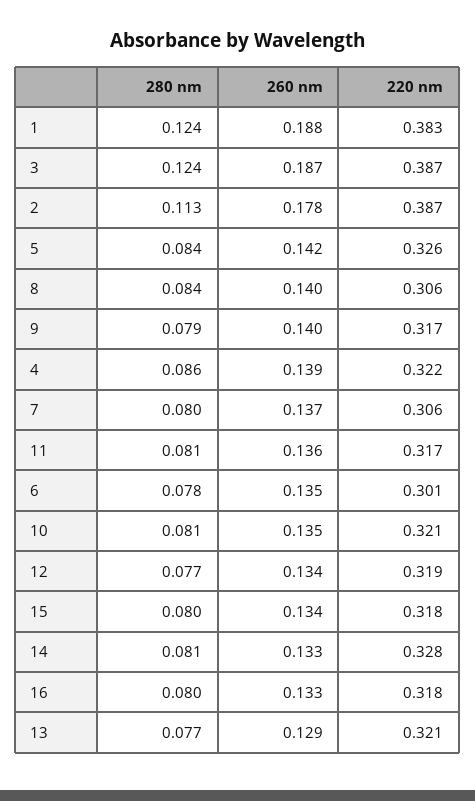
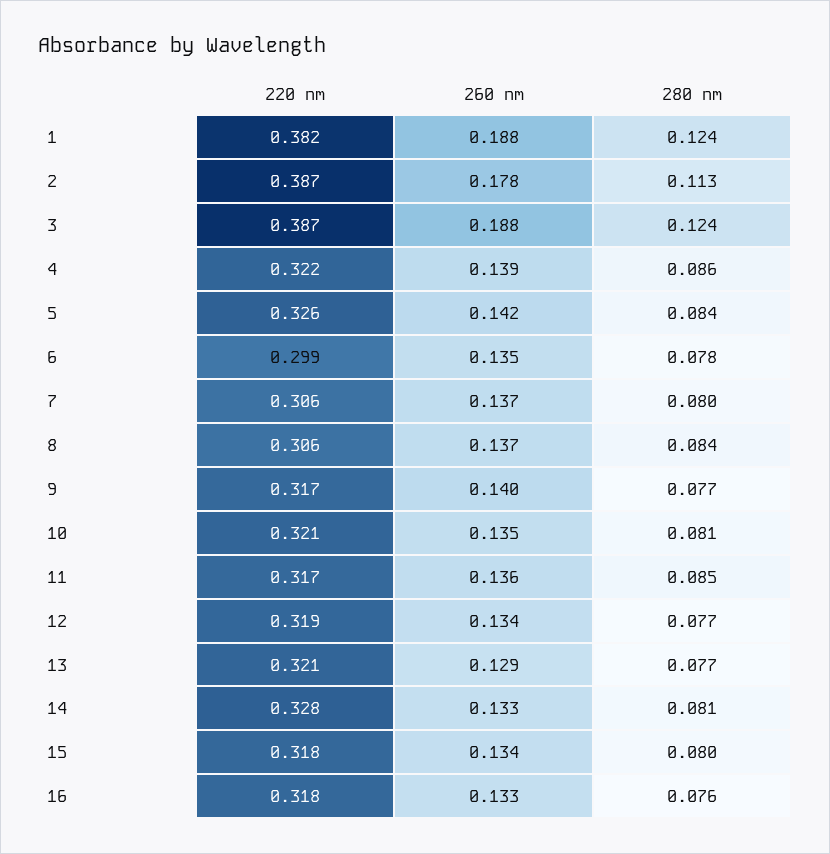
220 nm, 1: 0.383 -> 0.382
260 nm, 3: 0.187 -> 0.188
260 nm, 8: 0.14 -> 0.137
280 nm, 9: 0.079 -> 0.077
280 nm, 11: 0.081 -> 0.085
220 nm, 6: 0.301 -> 0.299
280 nm, 16: 0.08 -> 0.076

